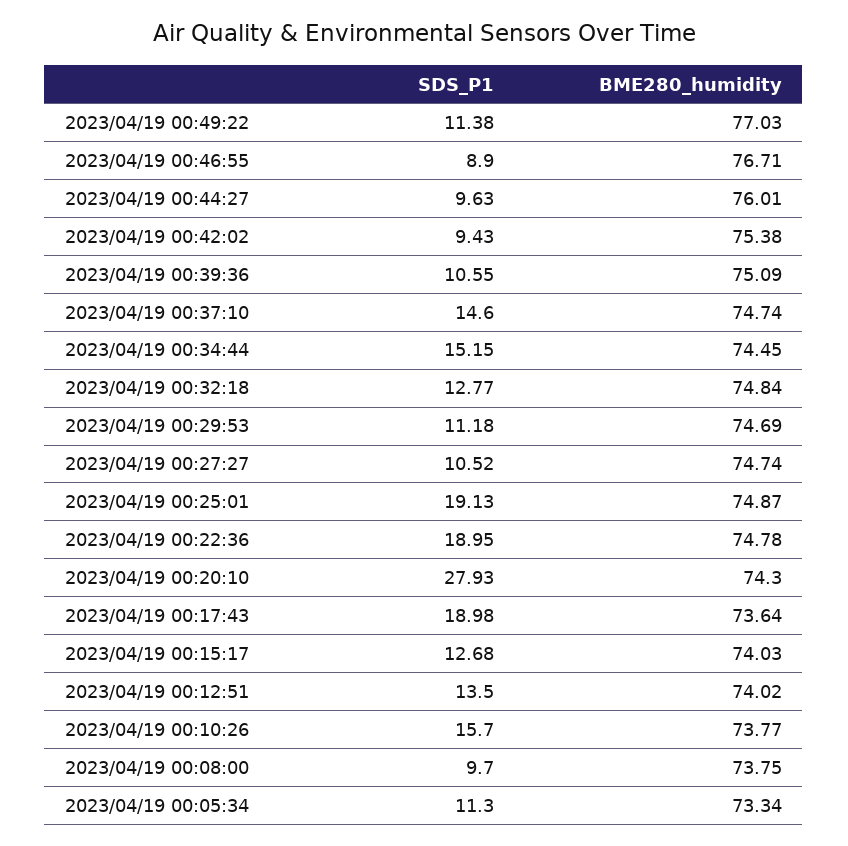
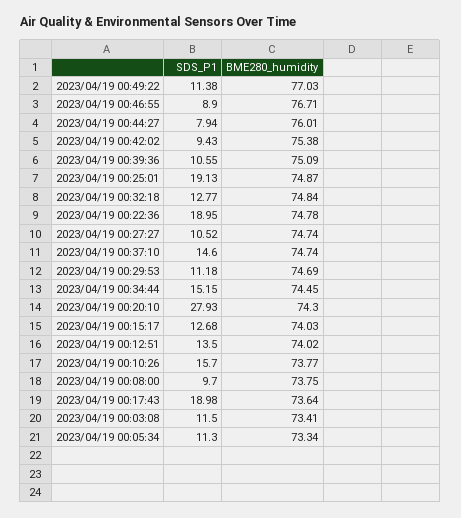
SDS_P1, 2023/04/19 00:44:27: 9.63 -> 7.94
SDS_P1, 2023/04/19 00:03:08: none -> 11.5
BME280_humidity, 2023/04/19 00:03:08: none -> 73.41

